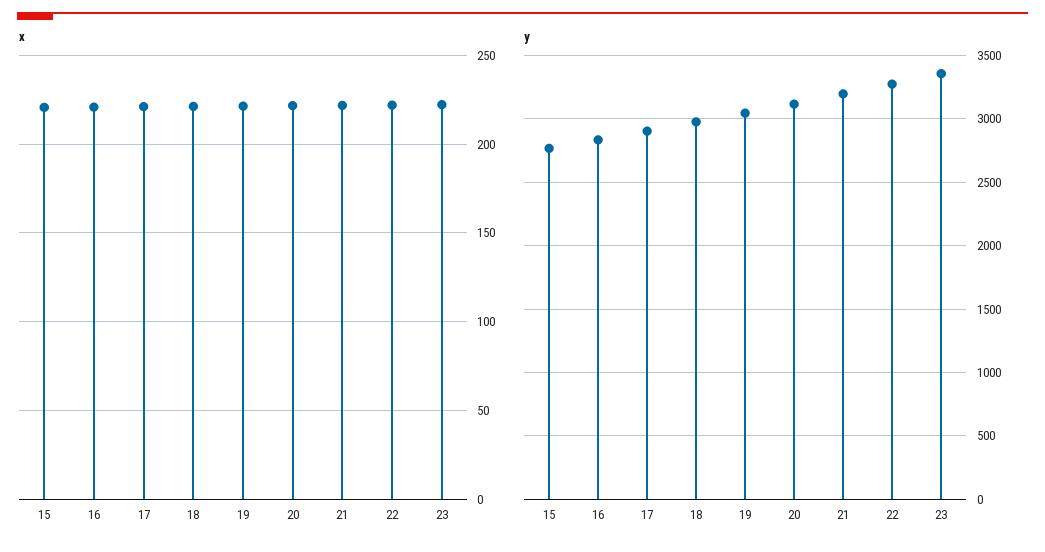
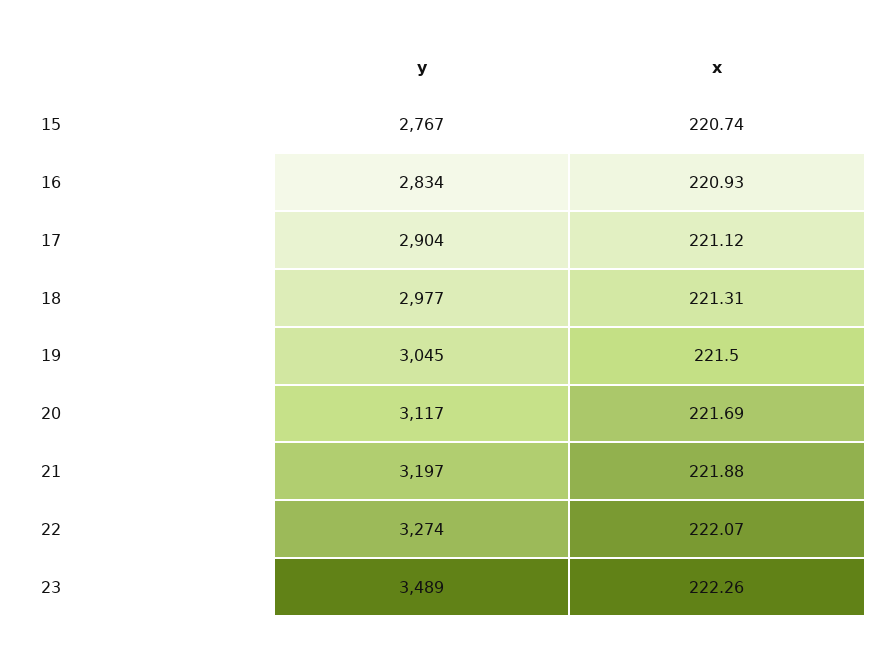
y, 23: 3350 -> 3489

